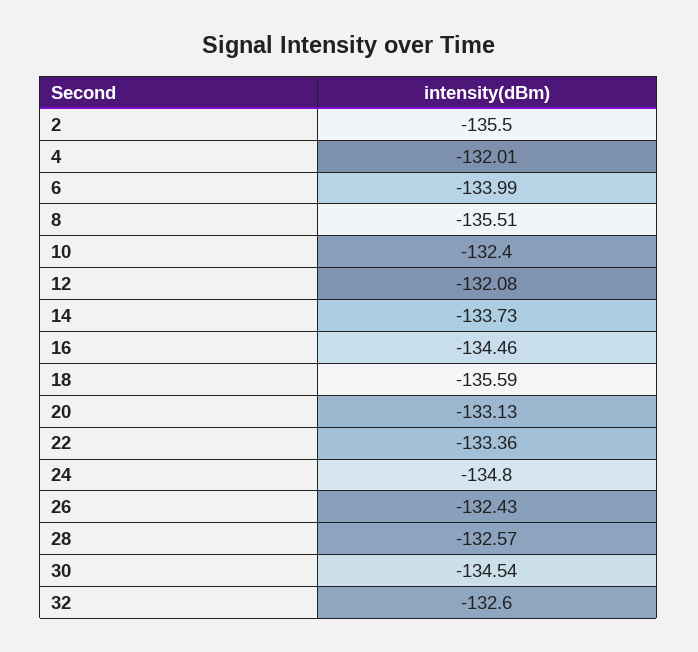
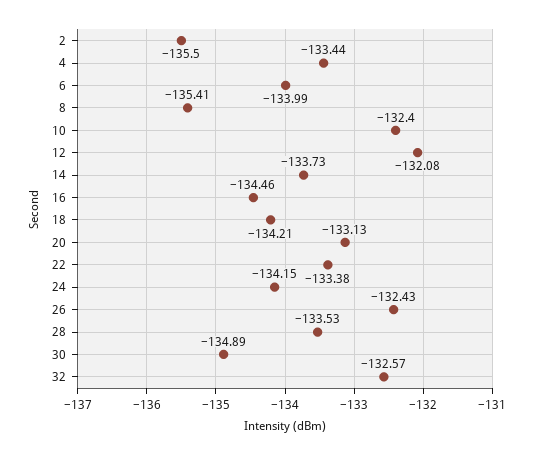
4: -132.01 -> -133.44
8: -135.51 -> -135.41
18: -135.59 -> -134.21
22: -133.36 -> -133.38
24: -134.8 -> -134.15
28: -132.57 -> -133.53
30: -134.54 -> -134.89
32: -132.6 -> -132.57

